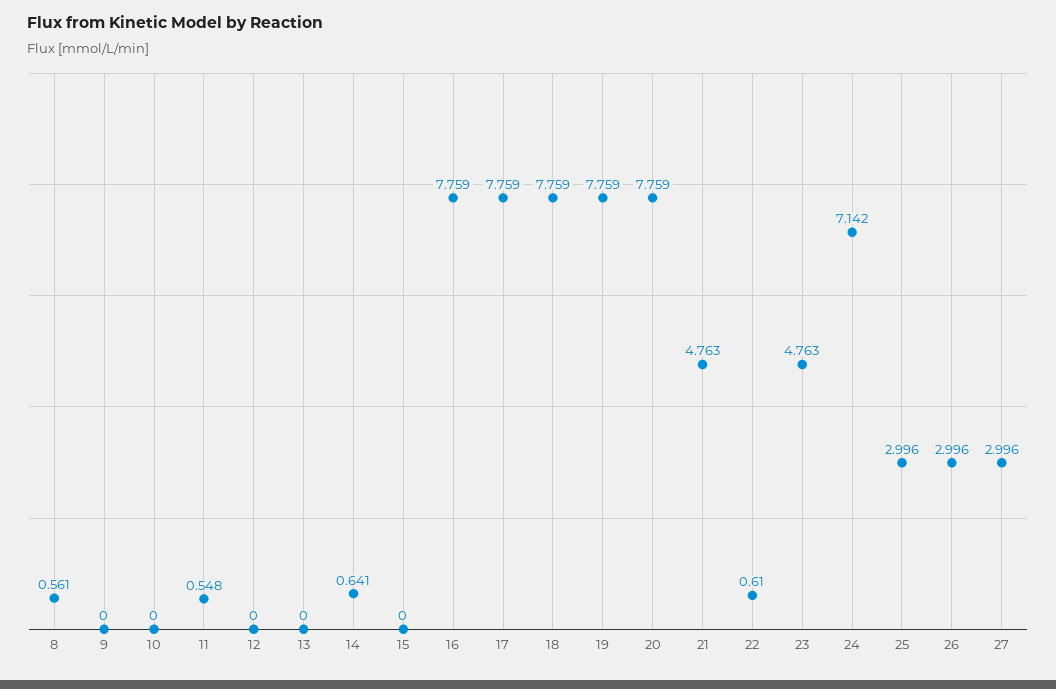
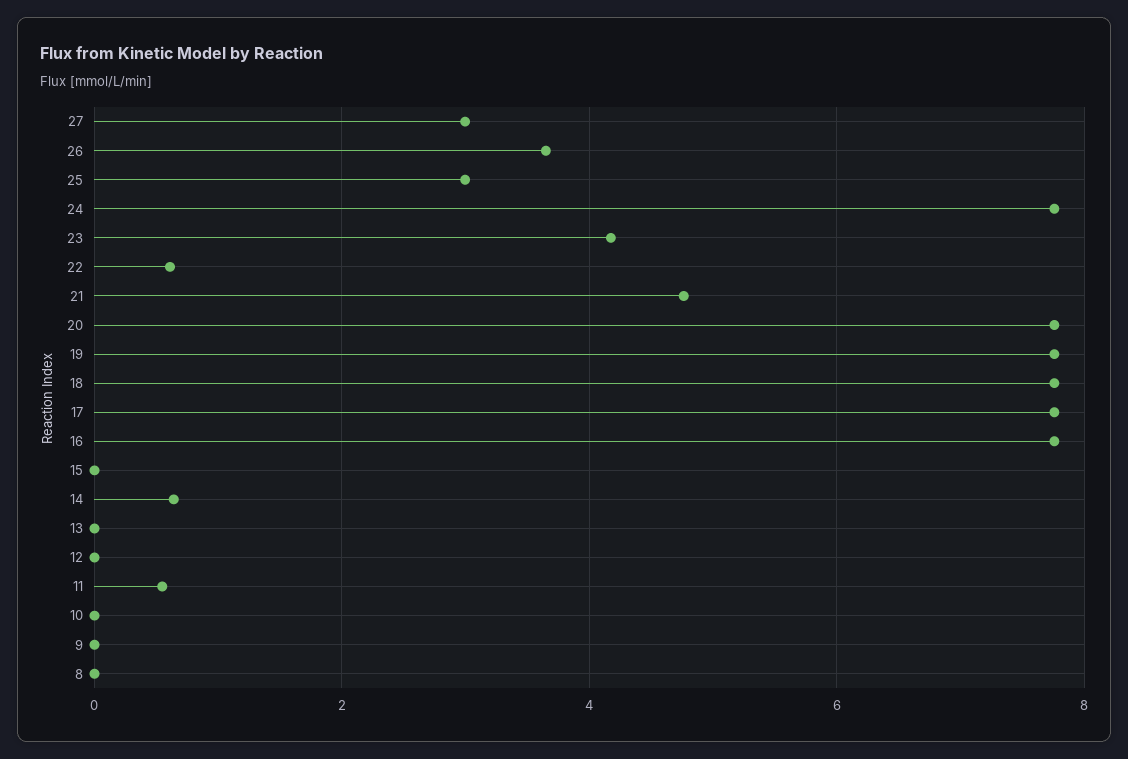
8: 0.561 -> 0
23: 4.763 -> 4.2
24: 7.142 -> 7.8
26: 2.996 -> 3.6

